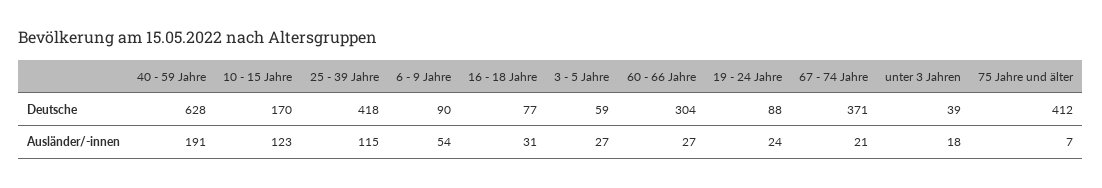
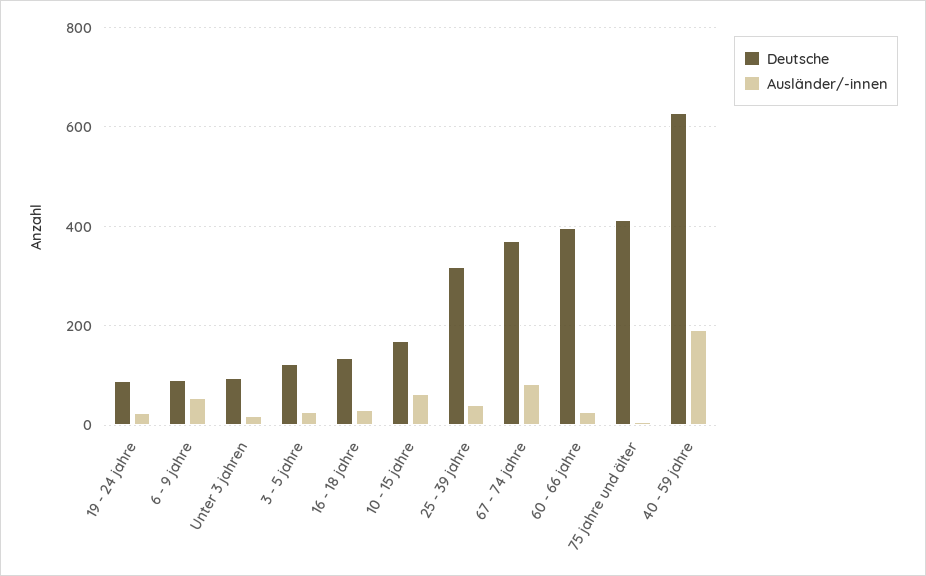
Deutsche, 25 - 39 Jahre: 418 -> 320
Deutsche, 16 - 18 Jahre: 77 -> 140
Deutsche, 3 - 5 Jahre: 59 -> 120
Deutsche, 60 - 66 Jahre: 304 -> 400
Deutsche, unter 3 Jahren: 39 -> 100
Ausländer/-innen, 10 - 15 Jahre: 123 -> 60
Ausländer/-innen, 25 - 39 Jahre: 115 -> 40
Ausländer/-innen, 67 - 74 Jahre: 21 -> 80

